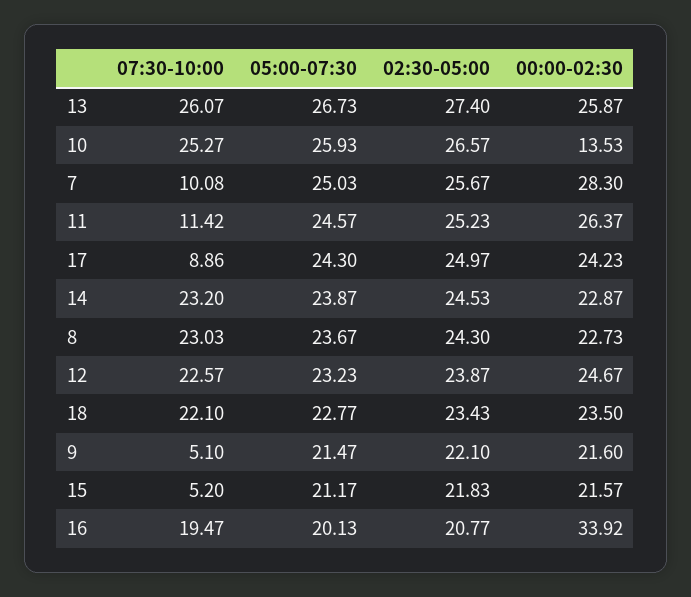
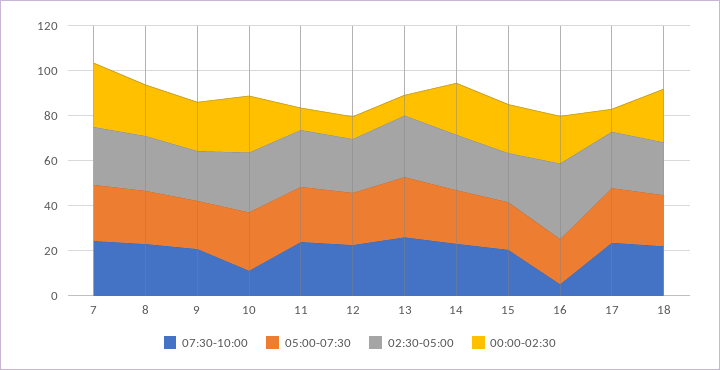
00:00-02:30, 13: 25.87 -> 10
07:30-10:00, 10: 25.27 -> 10
00:00-02:30, 10: 13.53 -> 25
07:30-10:00, 7: 10.08 -> 25
07:30-10:00, 11: 11.42 -> 25
00:00-02:30, 11: 26.37 -> 10
07:30-10:00, 17: 8.86 -> 25
00:00-02:30, 17: 24.23 -> 10
00:00-02:30, 12: 24.67 -> 10
07:30-10:00, 9: 5.1 -> 20
07:30-10:00, 15: 5.2 -> 20
07:30-10:00, 16: 19.47 -> 5
02:30-05:00, 16: 20.77 -> 35
00:00-02:30, 16: 33.92 -> 20

